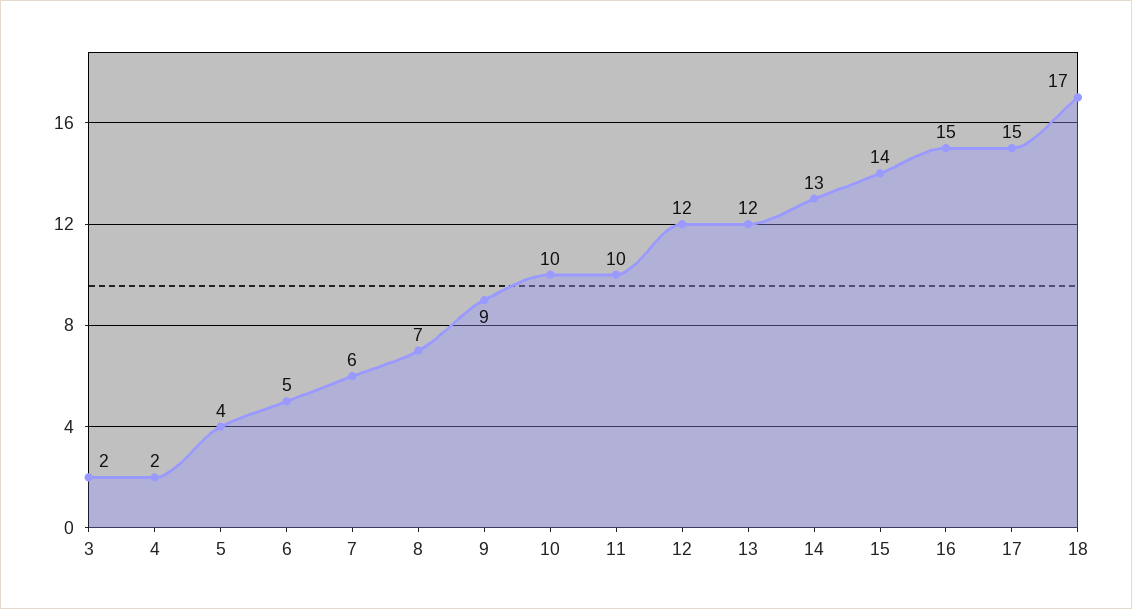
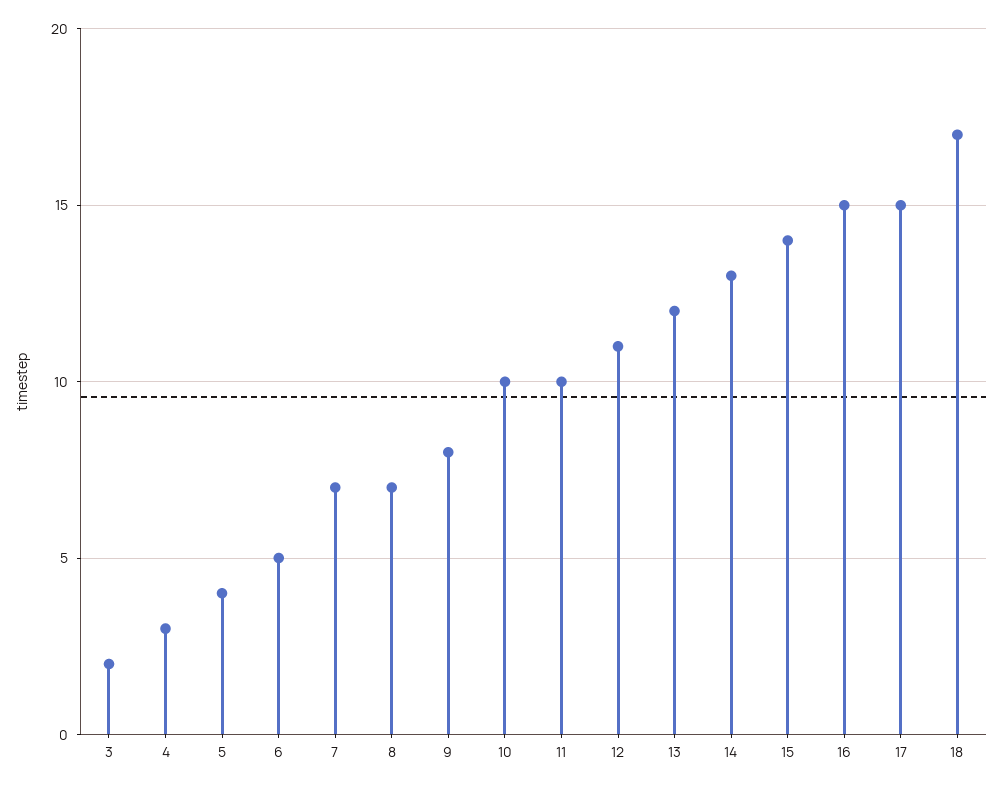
4: 2 -> 3
7: 6 -> 7
9: 9 -> 8
12: 12 -> 11

